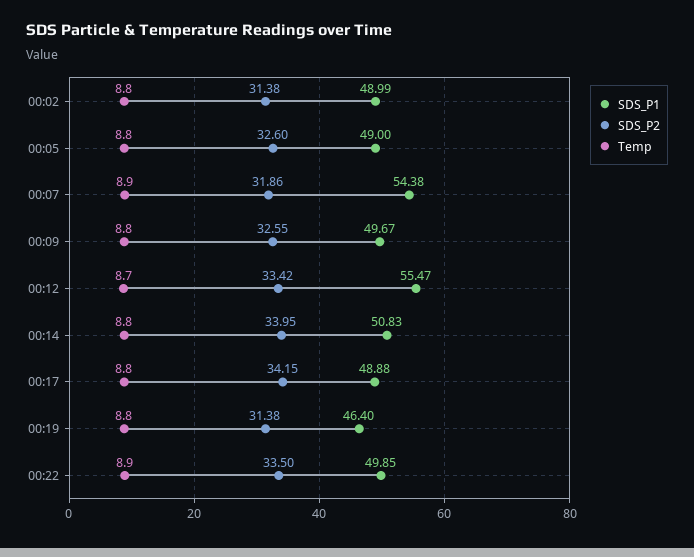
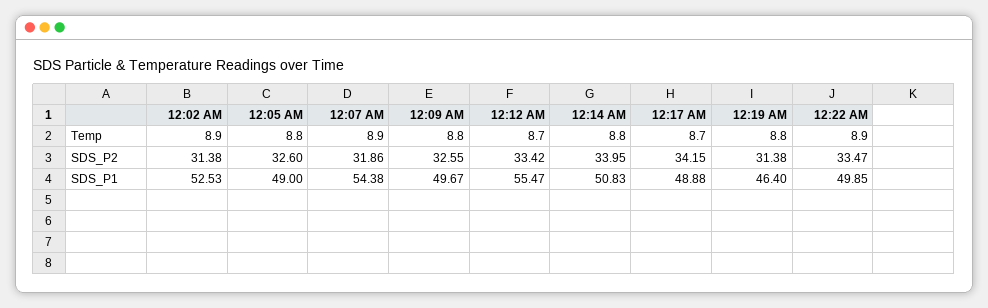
SDS_P1, 00:02: 48.99 -> 52.53
Temp, 00:02: 8.8 -> 8.9
Temp, 00:17: 8.8 -> 8.7
SDS_P2, 00:22: 33.5 -> 33.47

